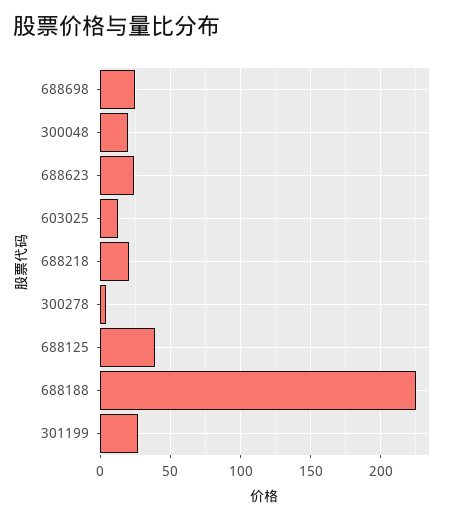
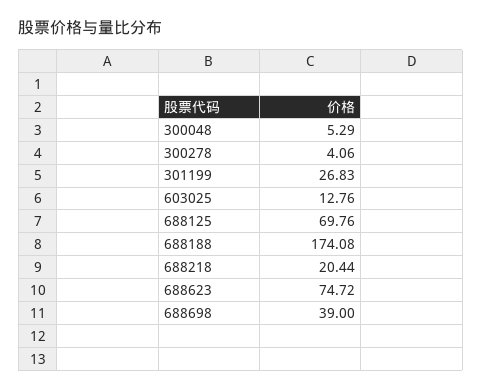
688698: 25 -> 39
300048: 20 -> 5.29
688623: 25 -> 74.72
688125: 40 -> 69.76
688188: 225 -> 174.08

